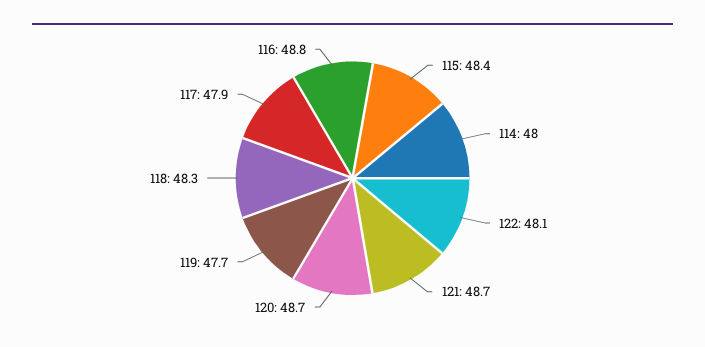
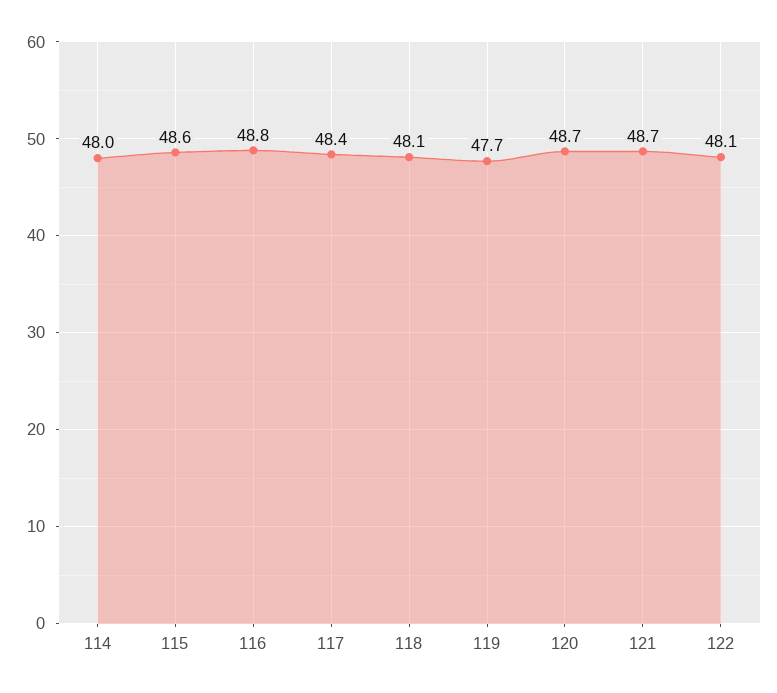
115: 48.4 -> 48.6
118: 48.3 -> 48.1
117: 47.9 -> 48.4

